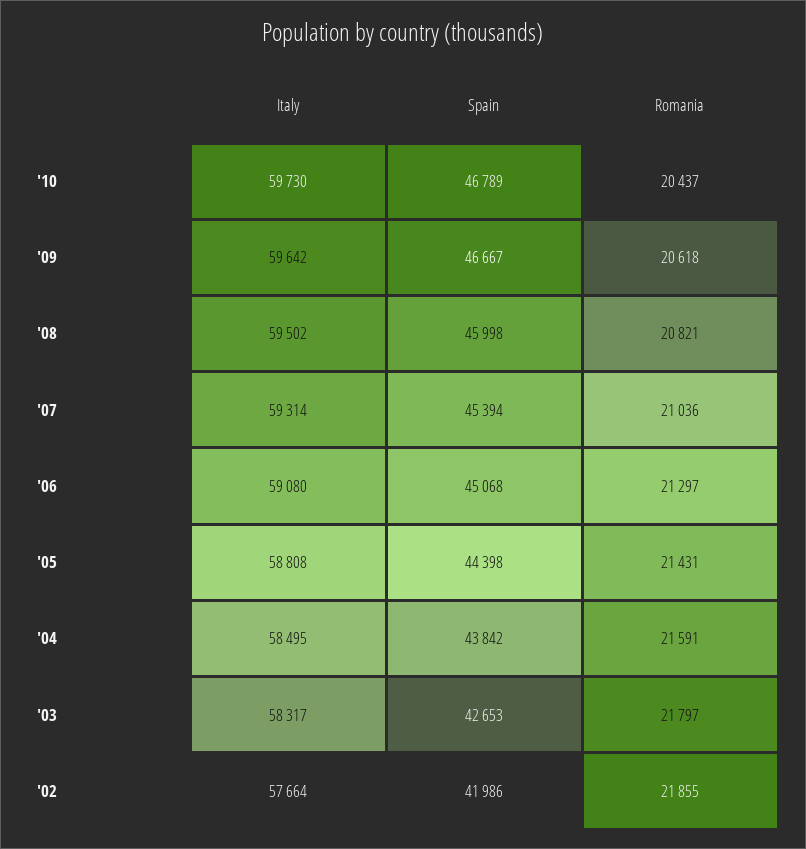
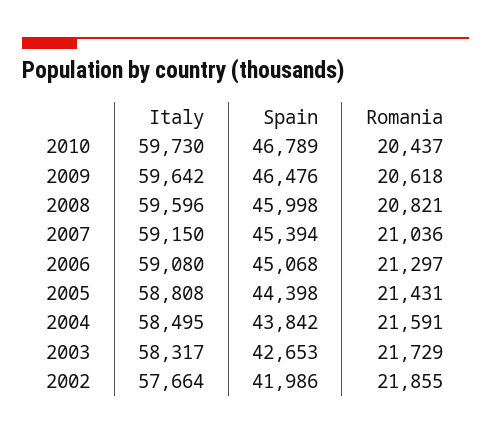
Spain, '09: 46667 -> 46476
Italy, '08: 59502 -> 59596
Italy, '07: 59314 -> 59150
Romania, '03: 21797 -> 21729

